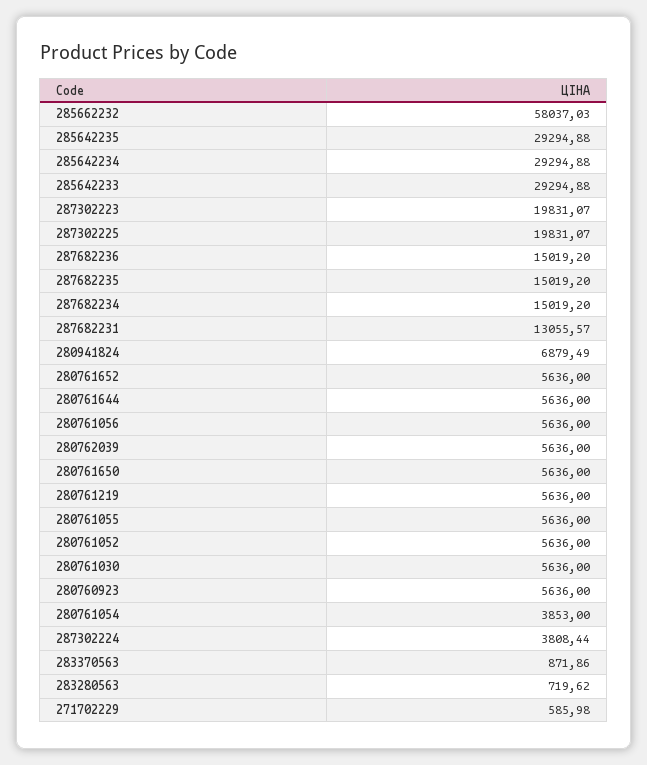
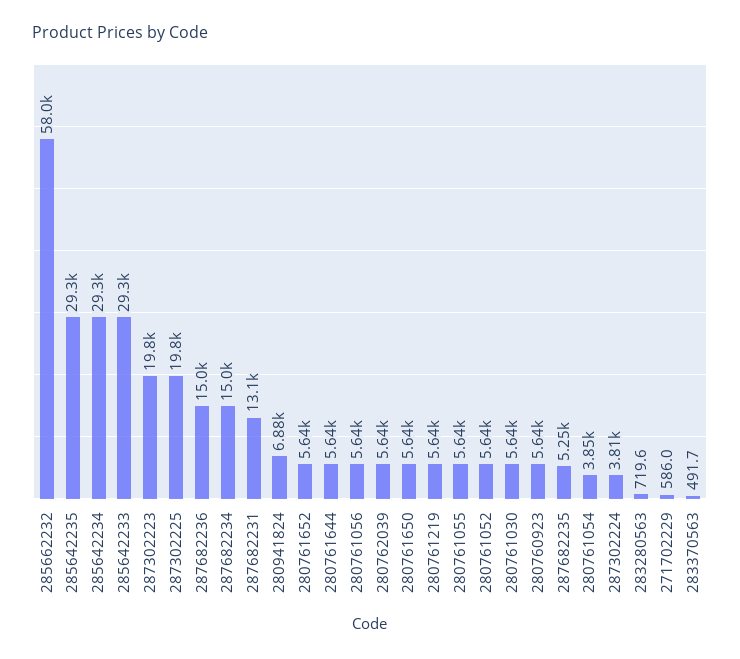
287682235: 15019.2 -> 5250
283370563: 871.86 -> 491.7

